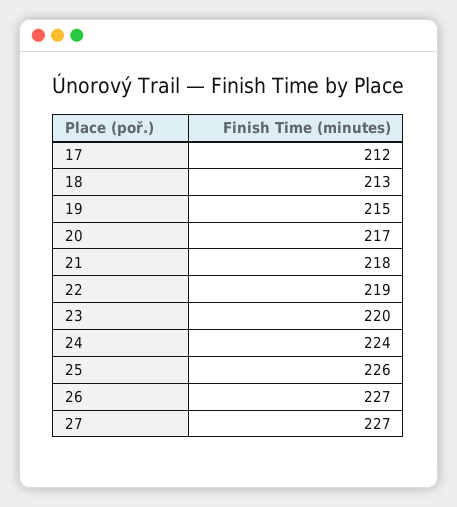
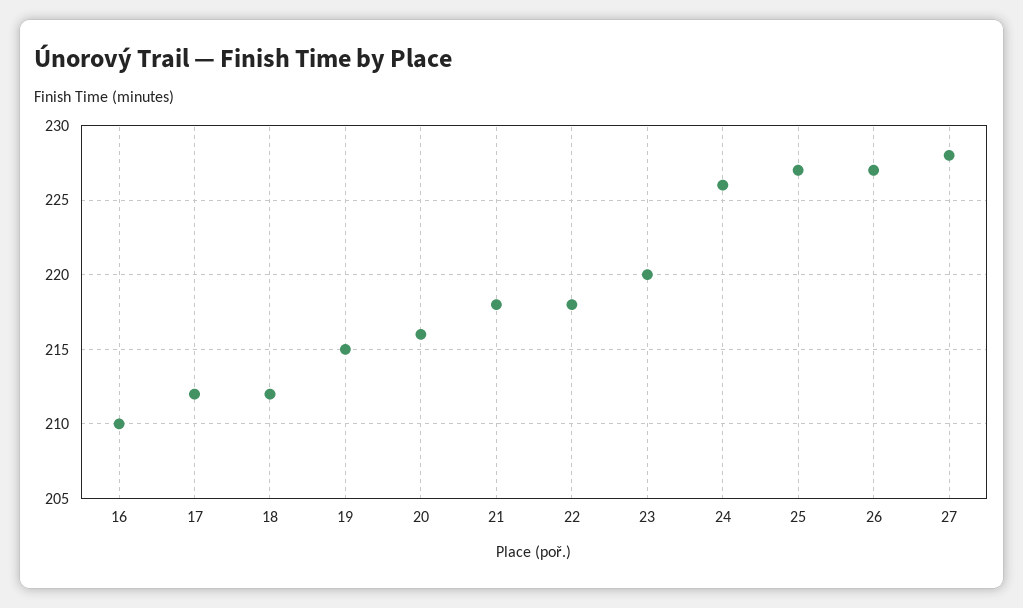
18: 213 -> 212
20: 217 -> 216
22: 219 -> 218
24: 224 -> 226
25: 226 -> 227
27: 227 -> 228
16: none -> 210

